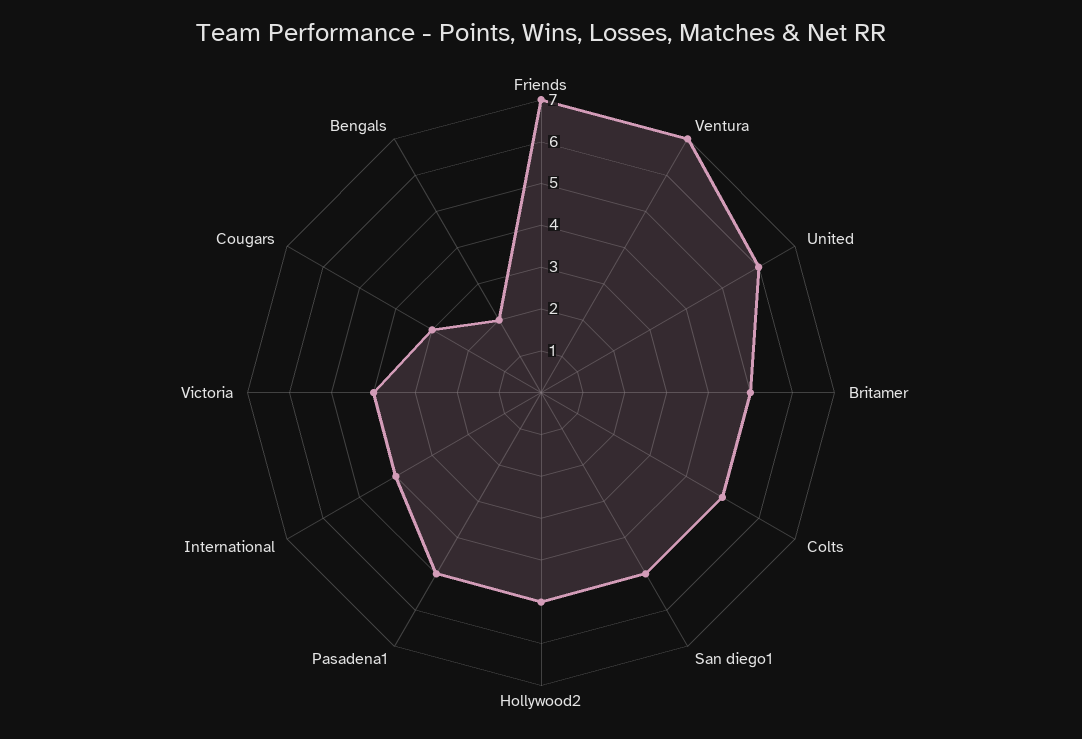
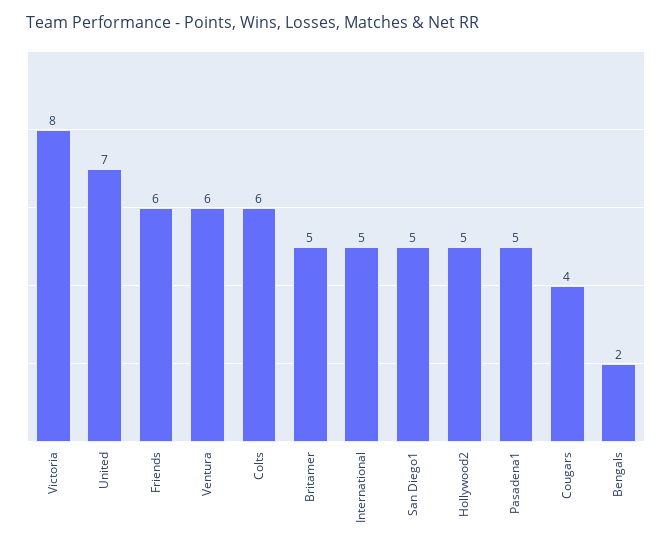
Friends: 7 -> 6
Ventura: 7 -> 6
United: 6 -> 7
Colts: 5 -> 6
International: 4 -> 5
Victoria: 4 -> 8
Cougars: 3 -> 4

